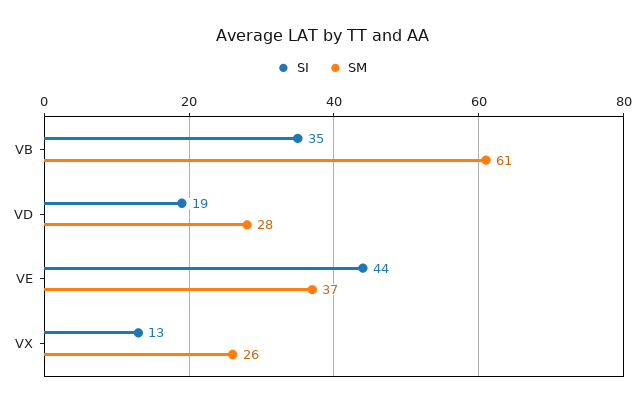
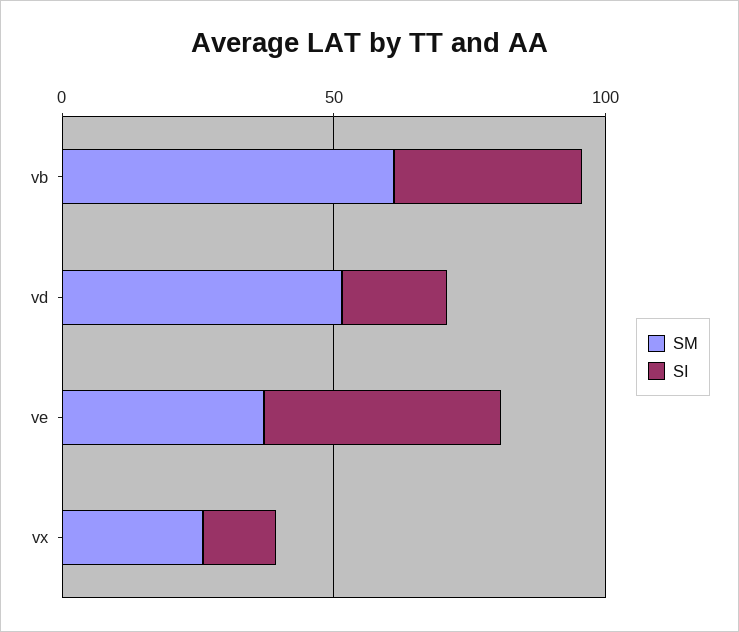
SM, VD: 28 -> 50

